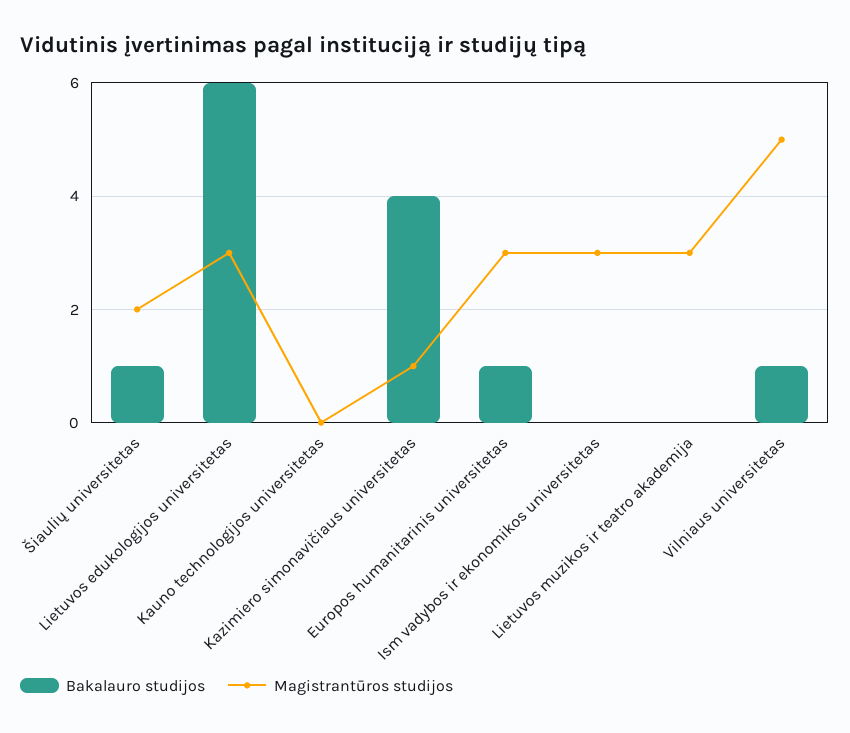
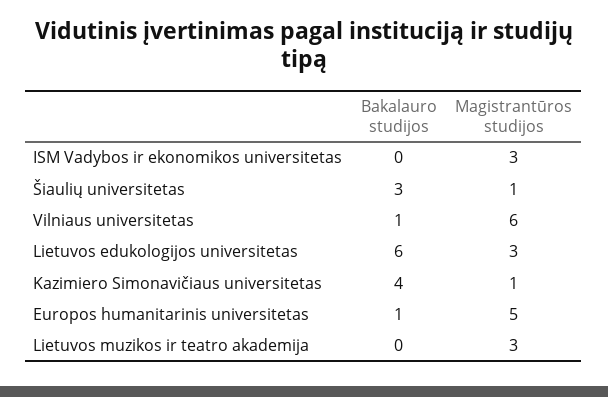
Bakalauro studijos, Šiaulių universitetas: 1 -> 3
Magistrantūros studijos, Šiaulių universitetas: 2 -> 1
Bakalauro studijos, Kauno technologijos universitetas: 0 -> none
Magistrantūros studijos, Kauno technologijos universitetas: 0 -> none
Magistrantūros studijos, Europos humanitarinis universitetas: 3 -> 5
Magistrantūros studijos, Vilniaus universitetas: 5 -> 6

